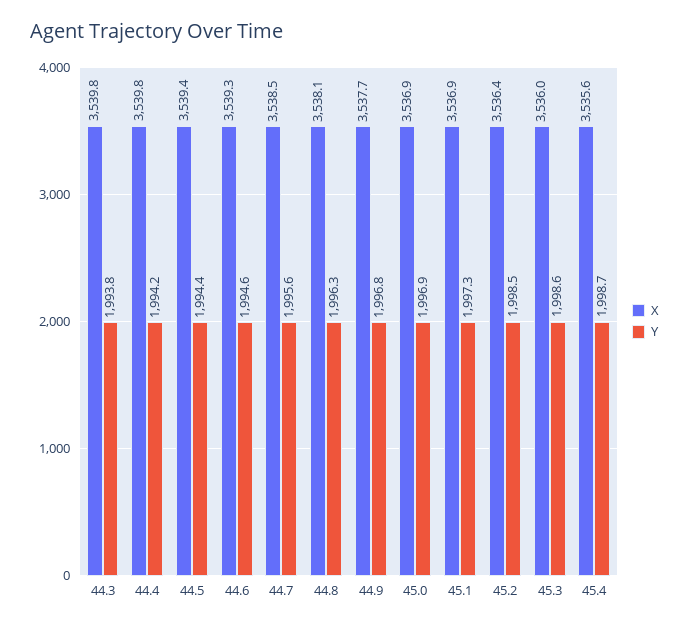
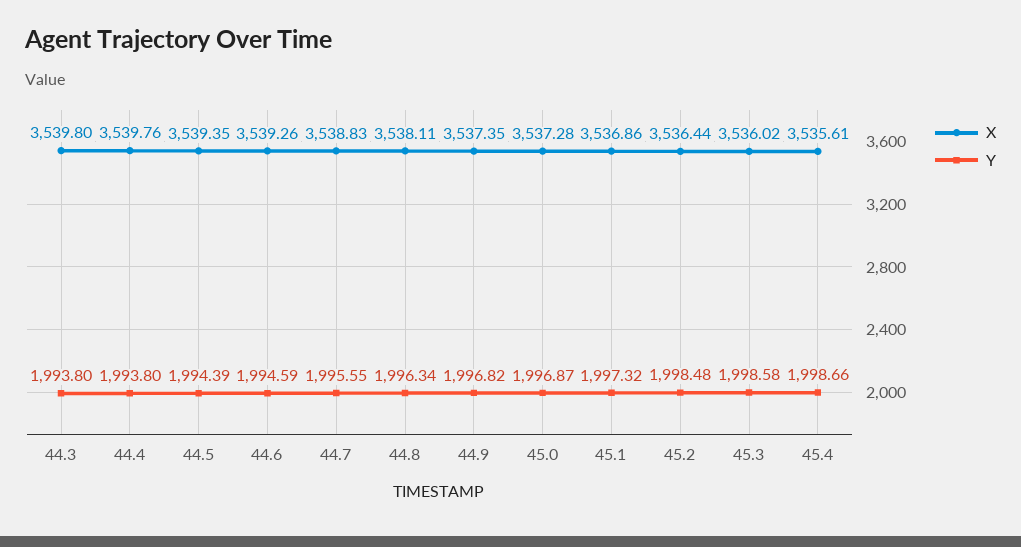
Y, 44.4: 1994.2 -> 1993.8
X, 44.7: 3538.5 -> 3538.83
X, 44.9: 3537.7 -> 3537.35
X, 45.0: 3536.9 -> 3537.28

